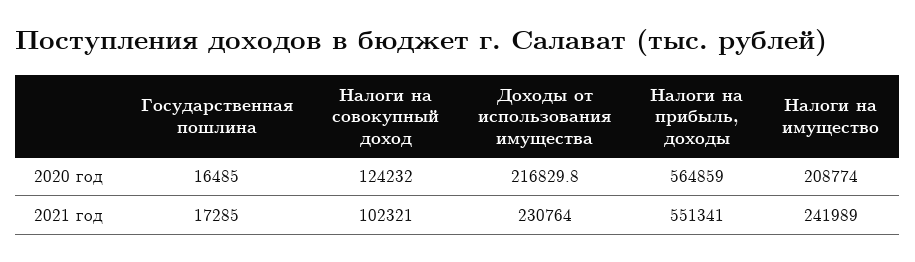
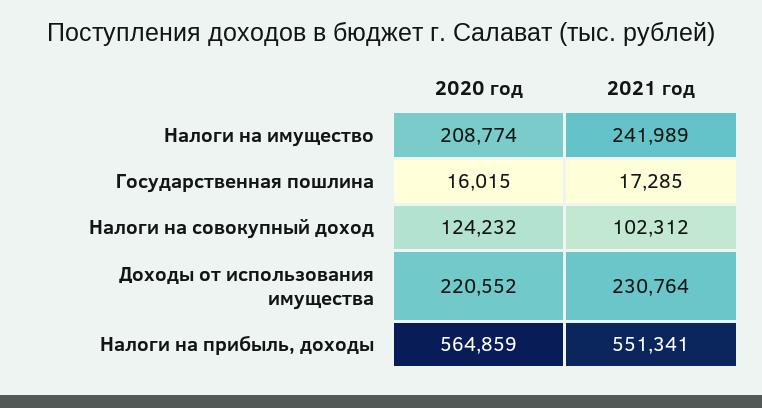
Государственная пошлина, 2020 год: 16485 -> 16015
Доходы от использования имущества, 2020 год: 216829.8 -> 220552
Налоги на совокупный доход, 2021 год: 102321 -> 102312

